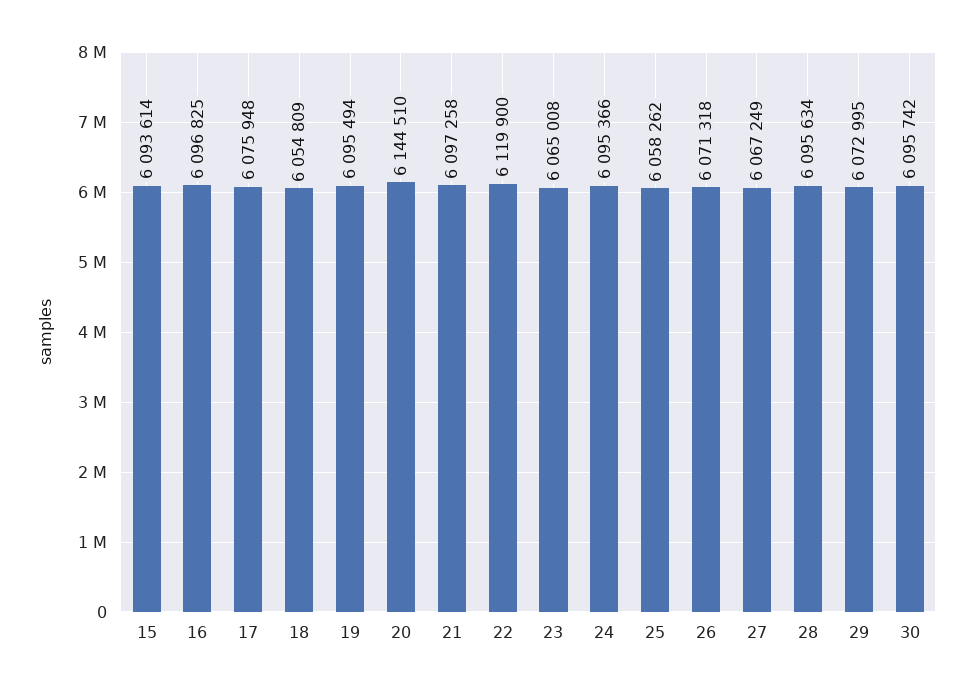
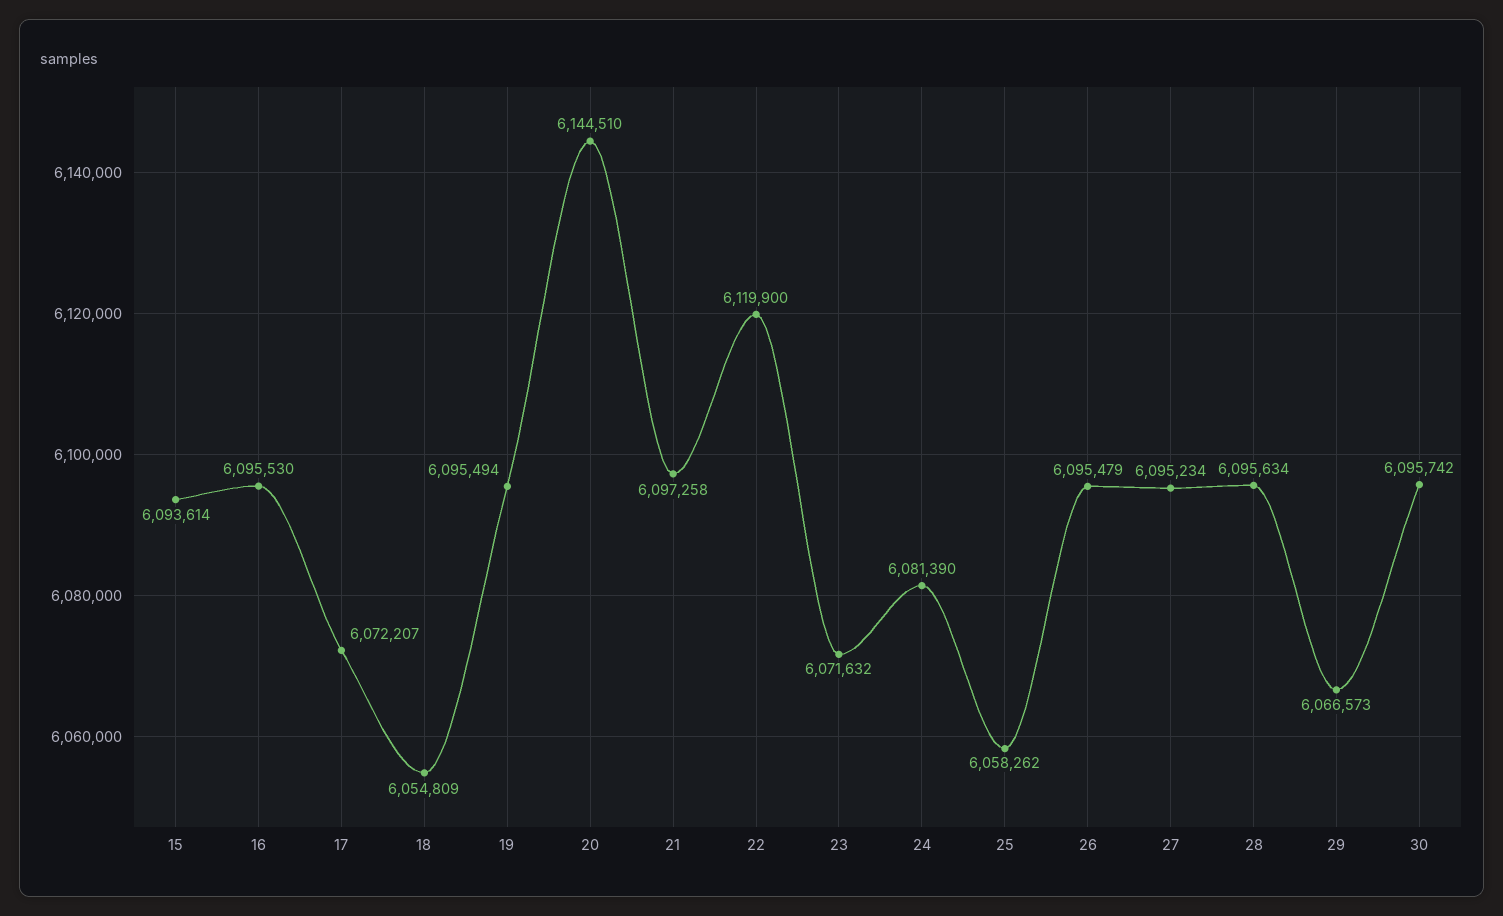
16: 6096825 -> 6095530
17: 6075948 -> 6072207
23: 6065008 -> 6071632
24: 6095366 -> 6081390
26: 6071318 -> 6095479
27: 6067249 -> 6095234
29: 6072995 -> 6066573

